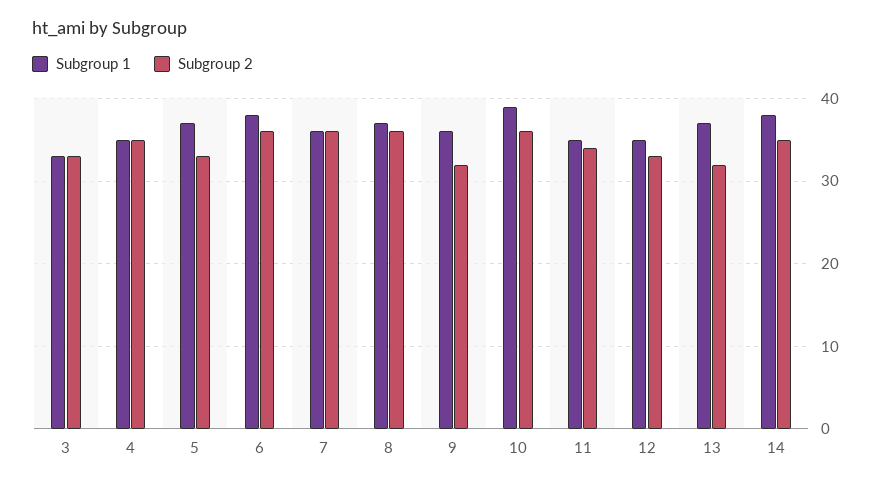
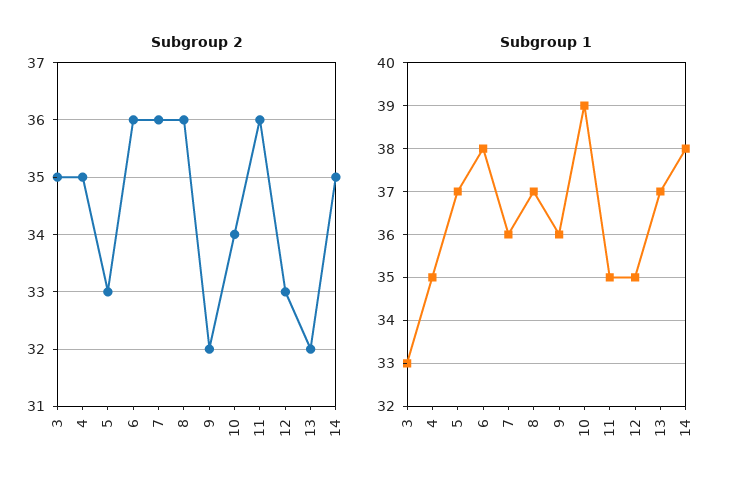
Subgroup 2, 3: 33 -> 35
Subgroup 2, 10: 36 -> 34
Subgroup 2, 11: 34 -> 36

